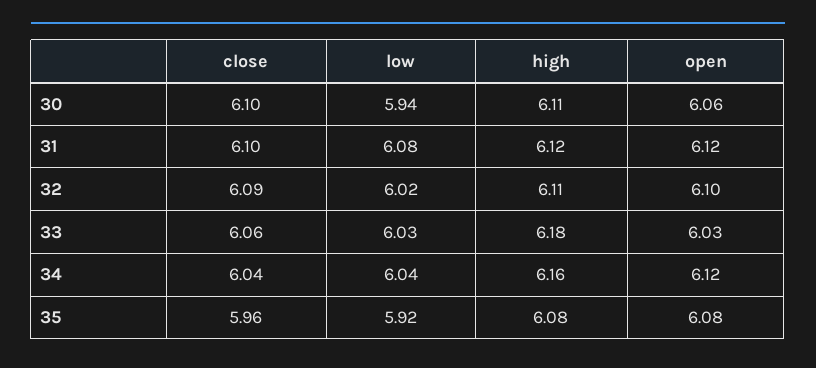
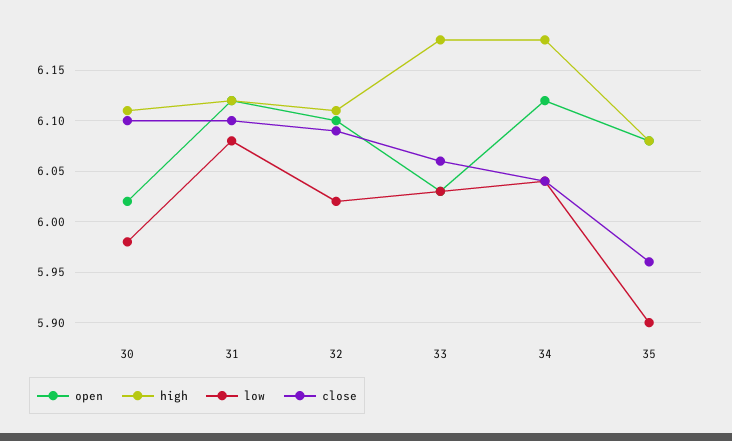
low, 30: 5.94 -> 5.98
open, 30: 6.06 -> 6.02
high, 34: 6.16 -> 6.18
low, 35: 5.92 -> 5.9

